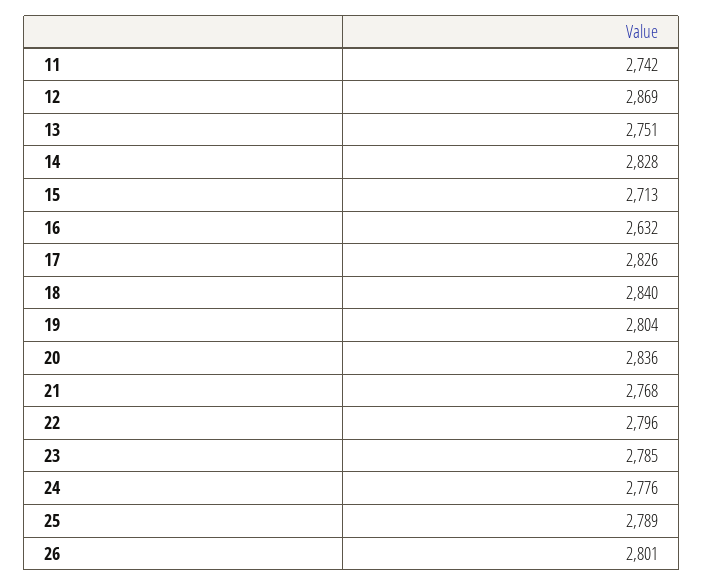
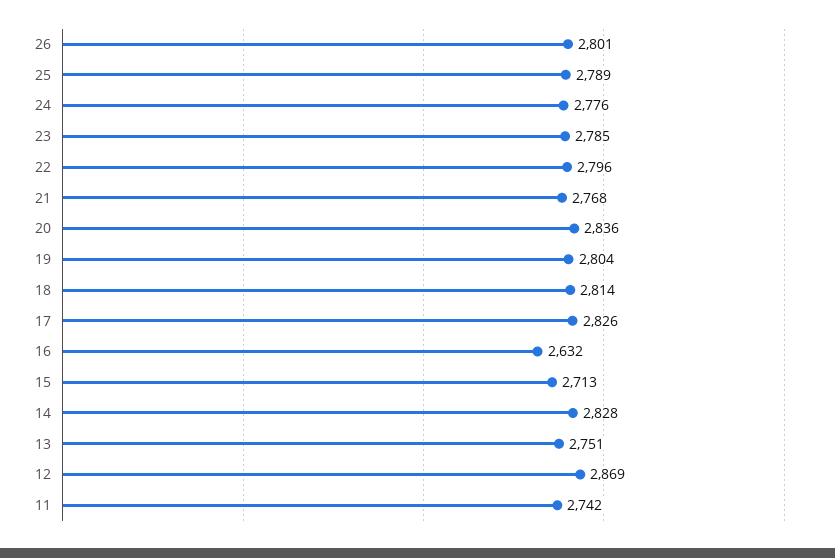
18: 2840 -> 2814

